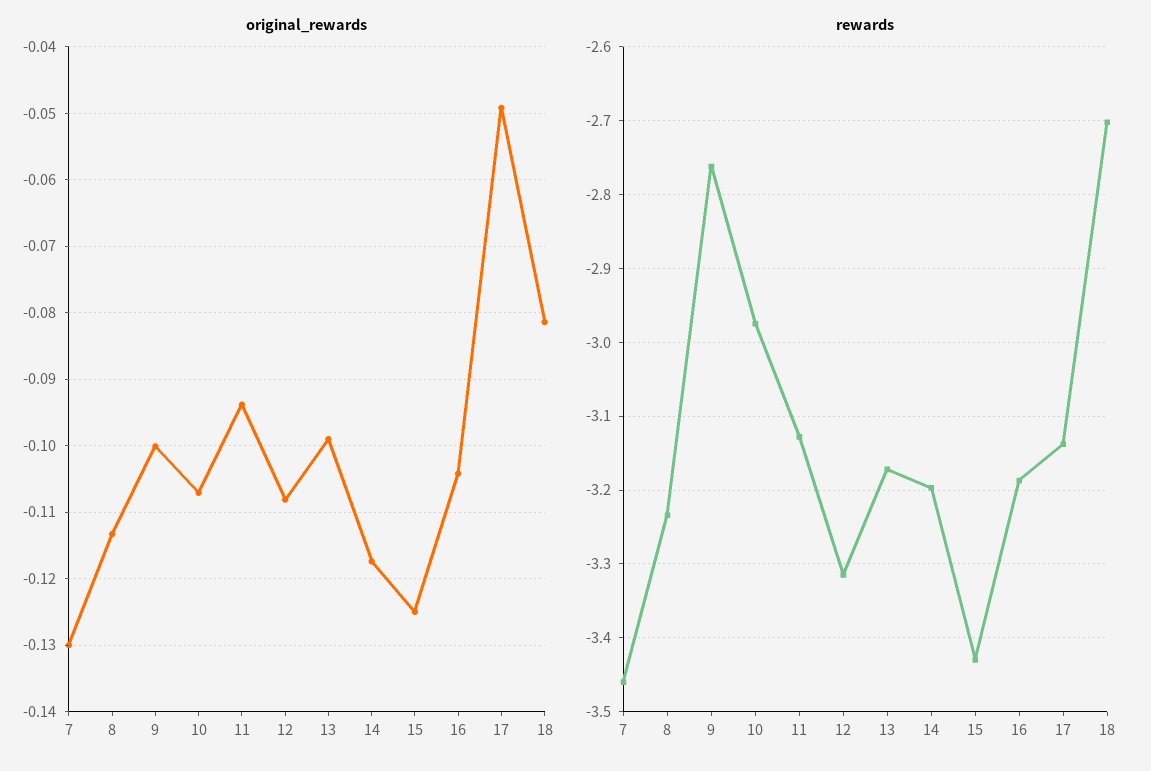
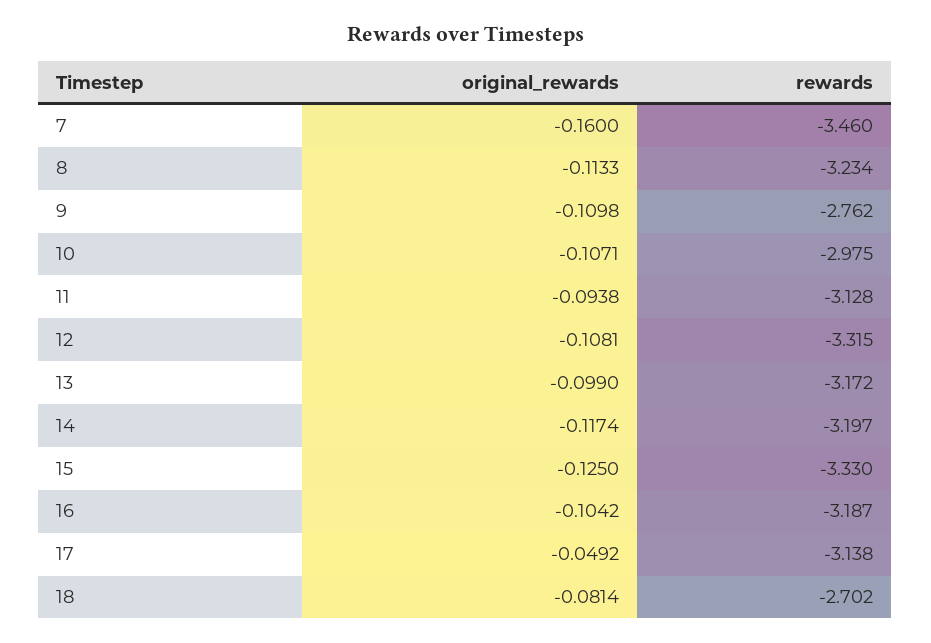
original_rewards, 7: -0.13 -> -0.16
original_rewards, 9: -0.1 -> -0.1098
rewards, 15: -3.43 -> -3.33

